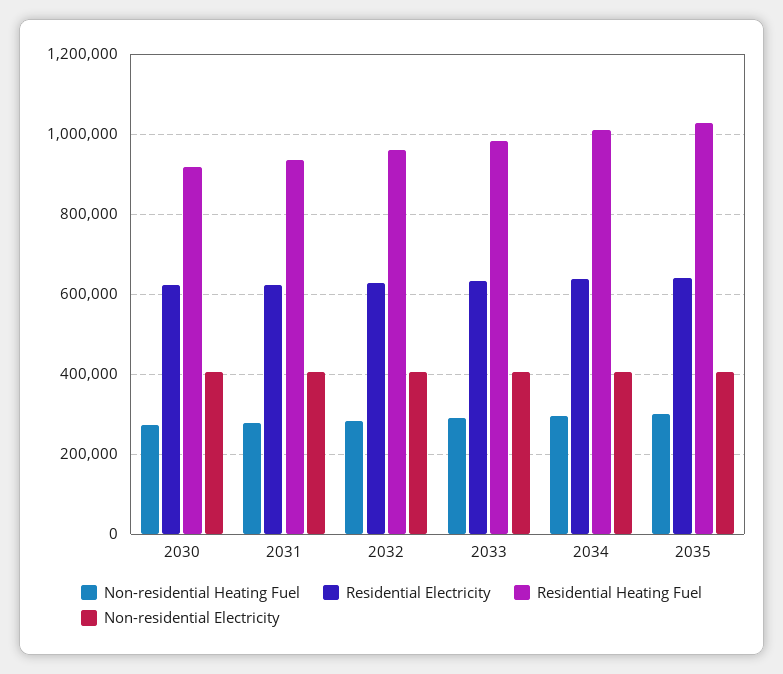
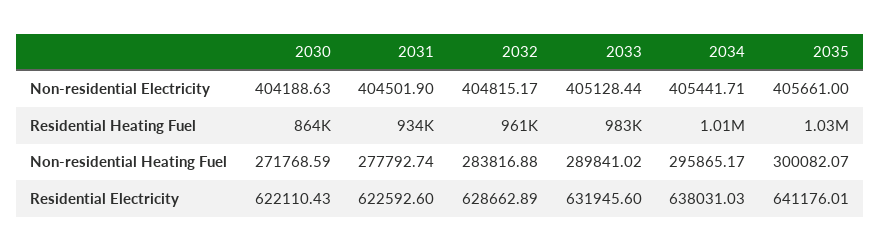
Residential Heating Fuel, 2030: 920000 -> 864000

